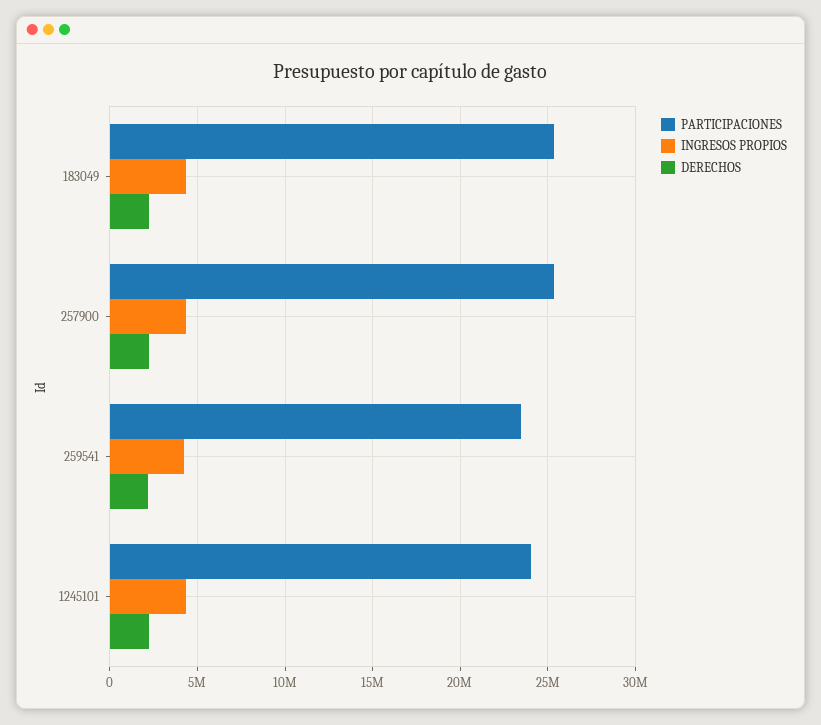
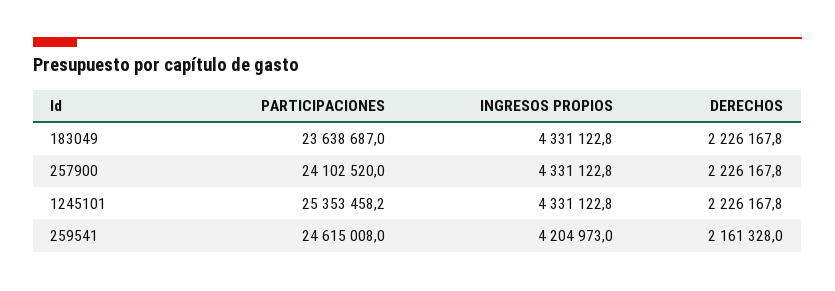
PARTICIPACIONES, 183049: 25500000 -> 23638687
PARTICIPACIONES, 257900: 25500000 -> 24102520
PARTICIPACIONES, 259541: 23500000 -> 24615008
PARTICIPACIONES, 1245101: 24000000 -> 25353458.2

